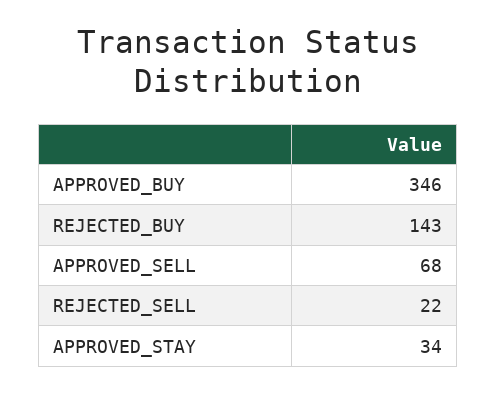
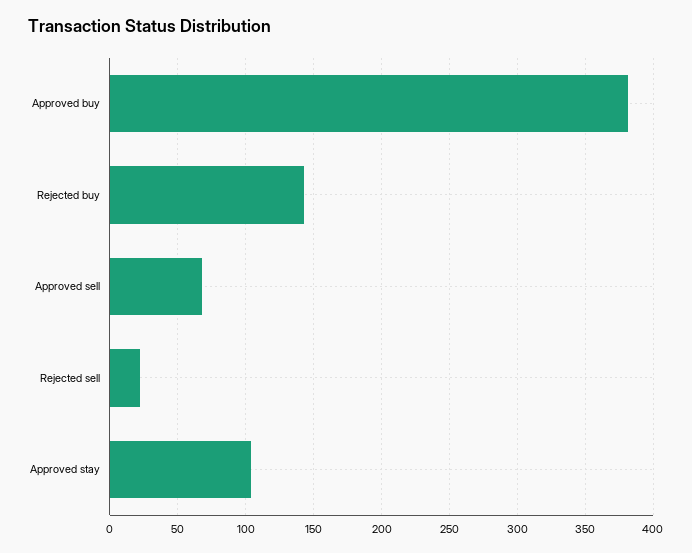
APPROVED_BUY: 346 -> 380
APPROVED_STAY: 34 -> 105

